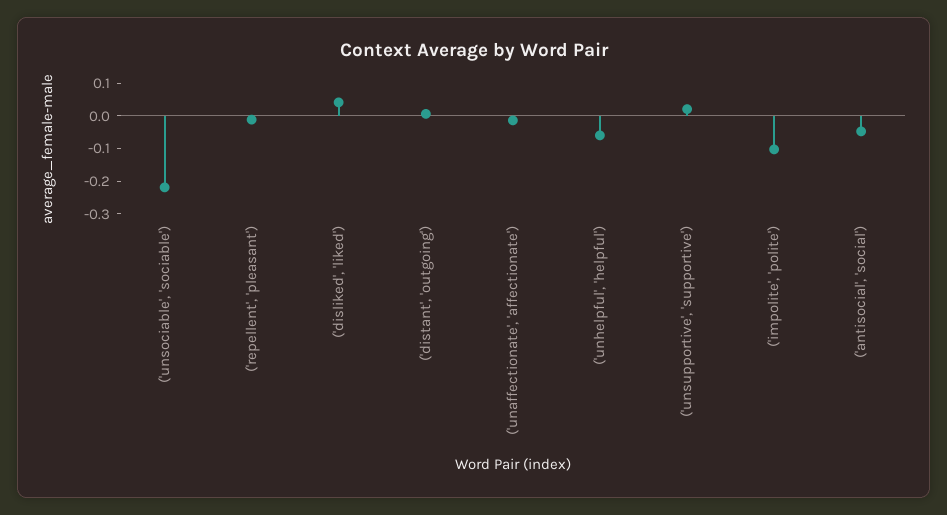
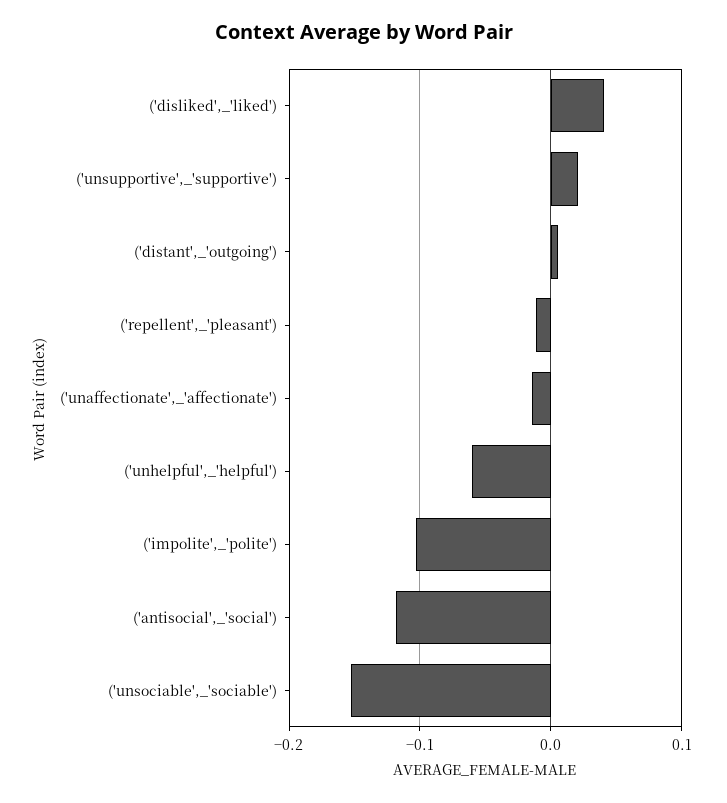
('unsociable', 'sociable'): -0.225 -> -0.15
('antisocial', 'social'): -0.05 -> -0.12

